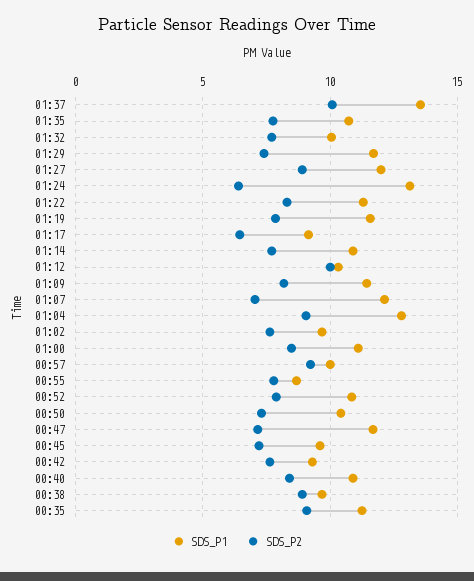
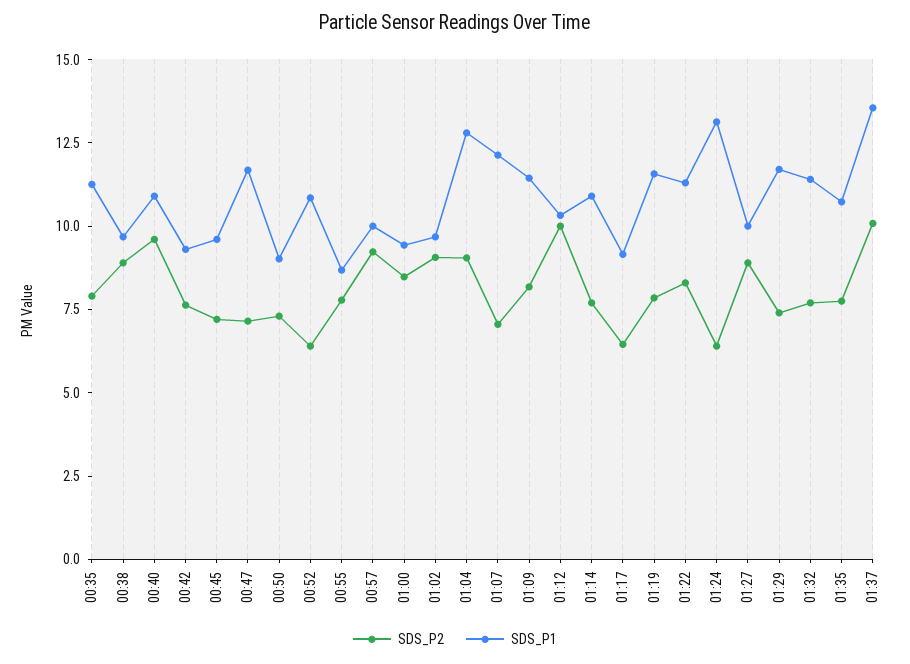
SDS_P1, 01:32: 10 -> 11.5
SDS_P1, 01:27: 12 -> 10
SDS_P2, 01:02: 7.5 -> 9
SDS_P1, 01:00: 11 -> 9.5
SDS_P2, 00:52: 8 -> 6.5
SDS_P1, 00:50: 10.5 -> 9
SDS_P2, 00:40: 8.5 -> 9.5
SDS_P2, 00:35: 9 -> 8

